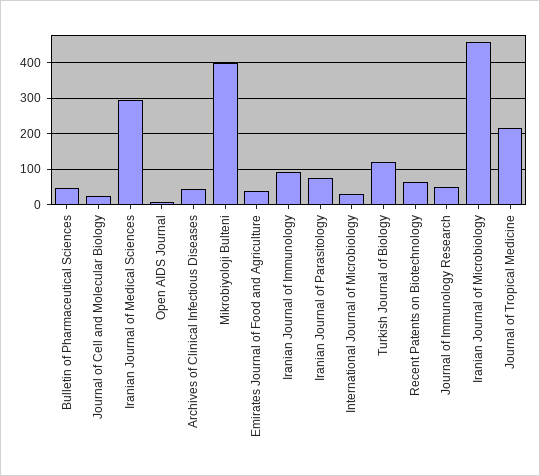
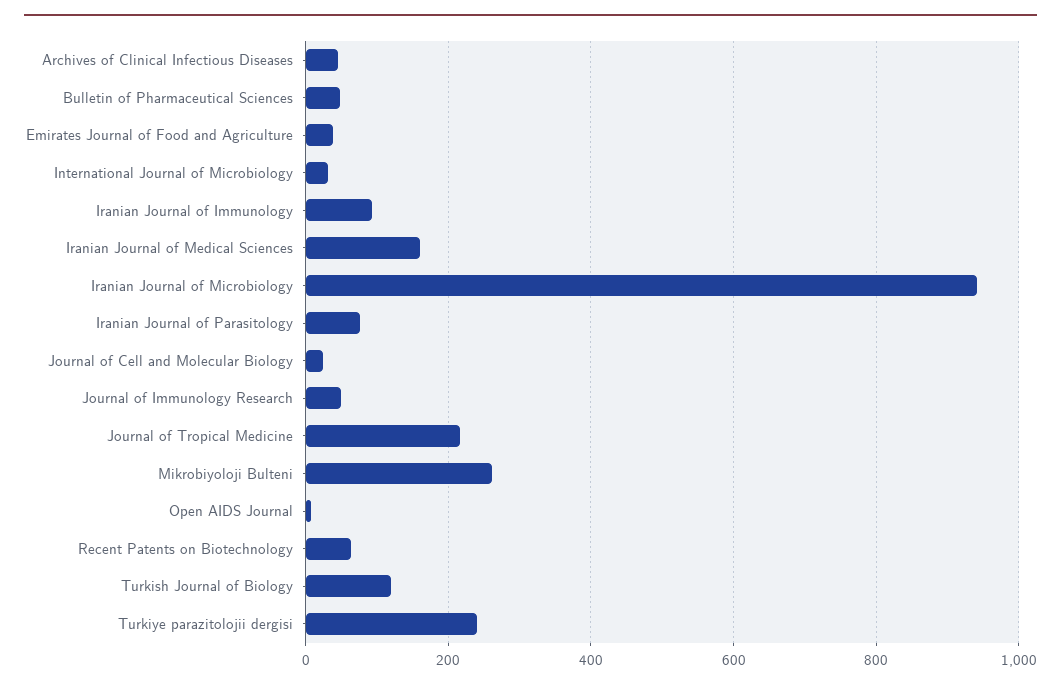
Iranian Journal of Medical Sciences: 300 -> 160
Mikrobiyoloji Bulteni: 400 -> 260
Iranian Journal of Microbiology: 460 -> 940
Turkiye parazitolojii dergisi: none -> 240

